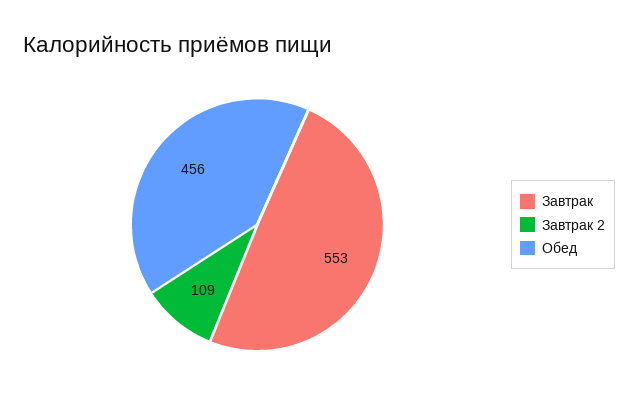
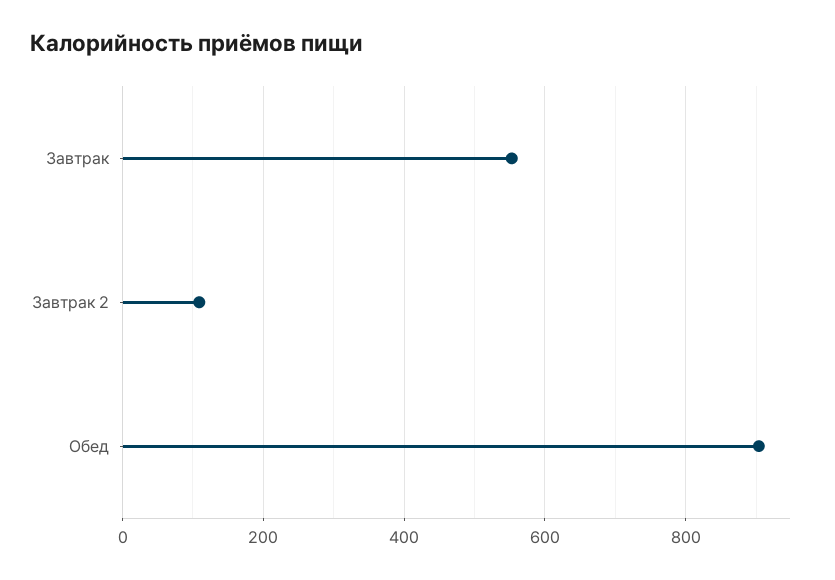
Обед: 456 -> 900

